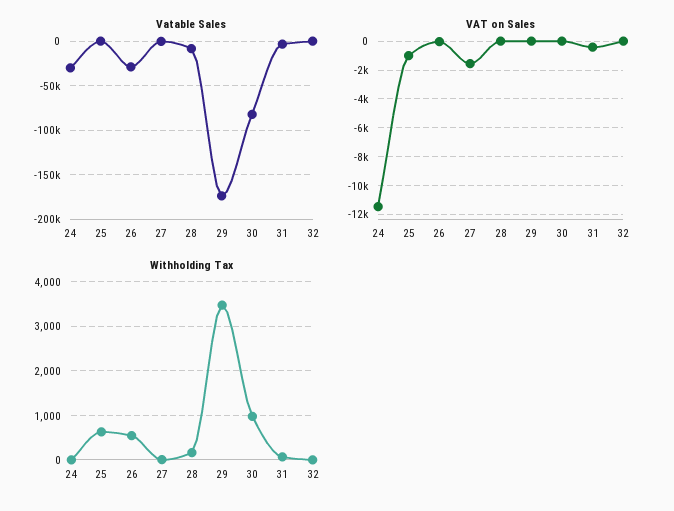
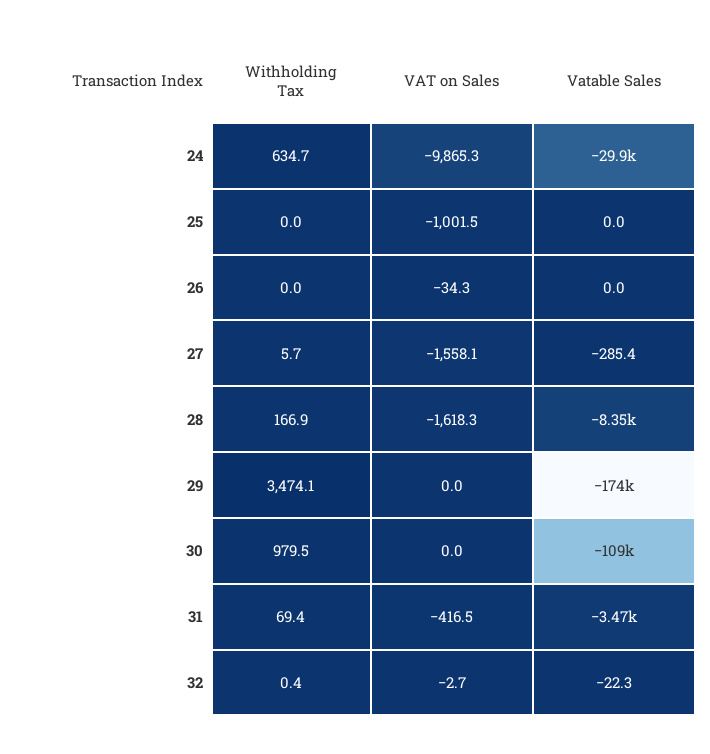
Vatable Sales, 26: -30000 -> 0
Vatable Sales, 30: -80000 -> -109000
VAT on Sales, 24: -11500 -> -9865.3
VAT on Sales, 28: 0 -> -1618.3
Withholding Tax, 24: 0 -> 634.7
Withholding Tax, 25: 600 -> 0
Withholding Tax, 26: 600 -> 0

